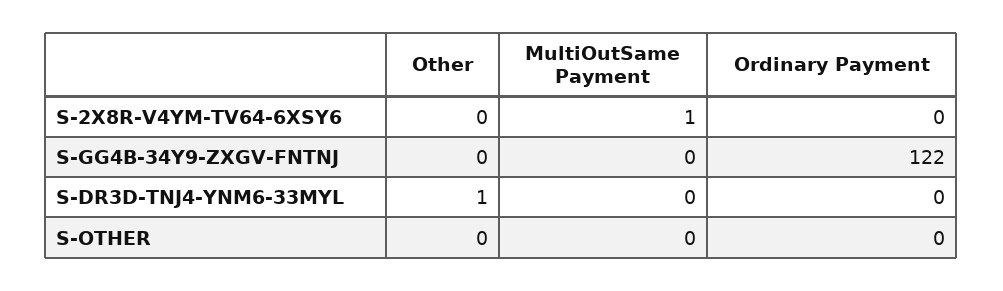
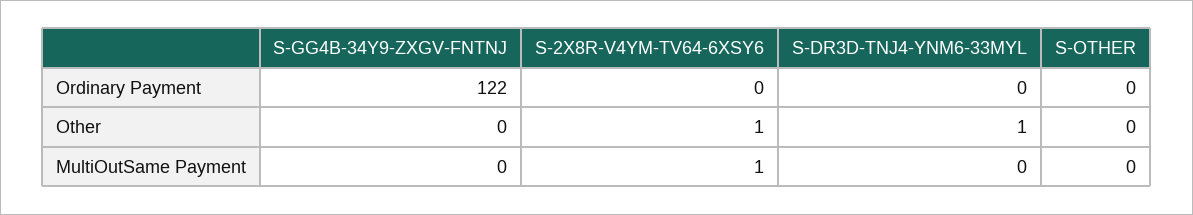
Other, S-2X8R-V4YM-TV64-6XSY6: 0 -> 1

